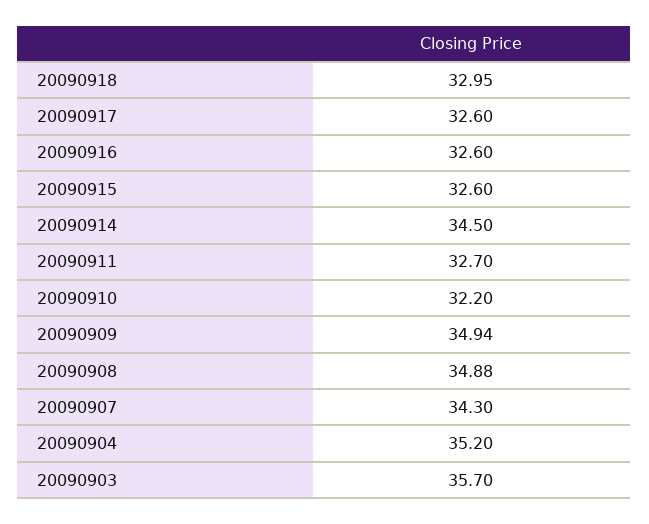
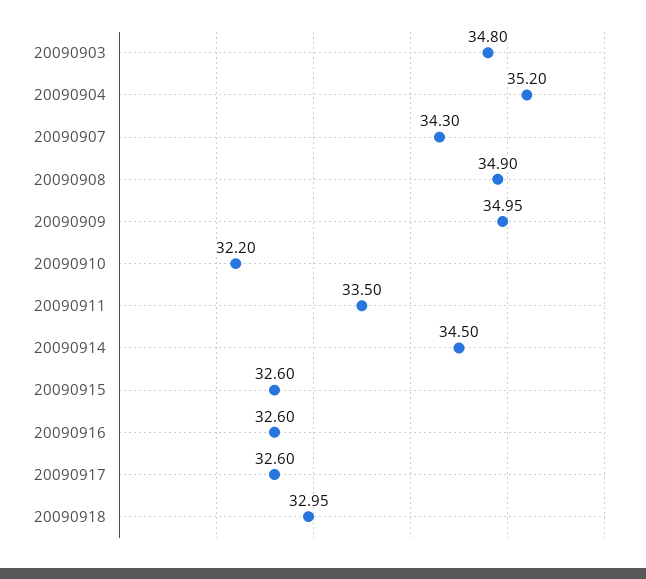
20090911: 32.7 -> 33.5
20090909: 34.94 -> 34.95
20090908: 34.88 -> 34.9
20090903: 35.7 -> 34.8

